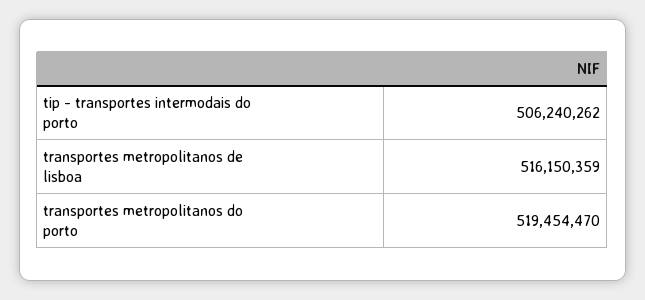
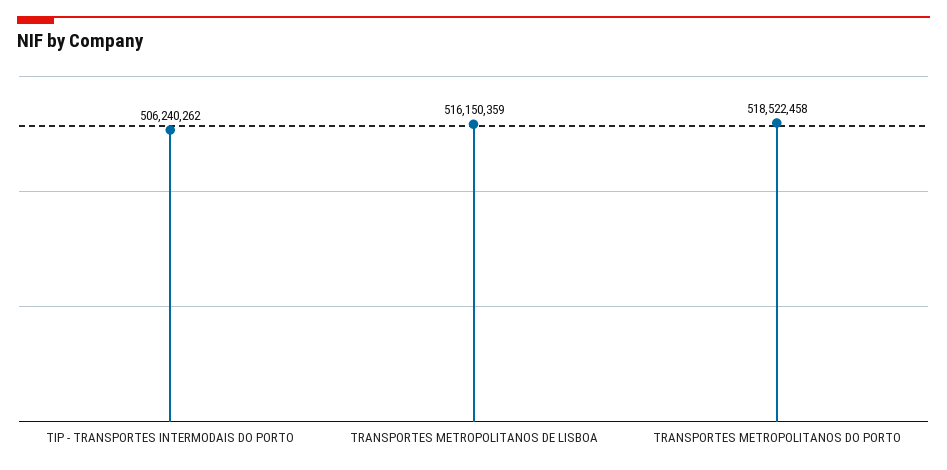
transportes metropolitanos do porto: 519454470 -> 518522458

